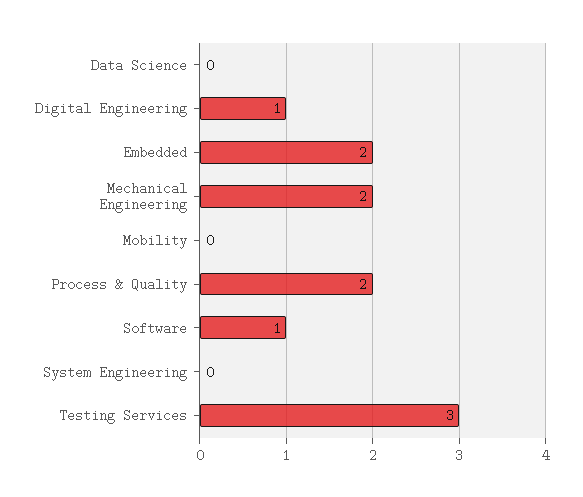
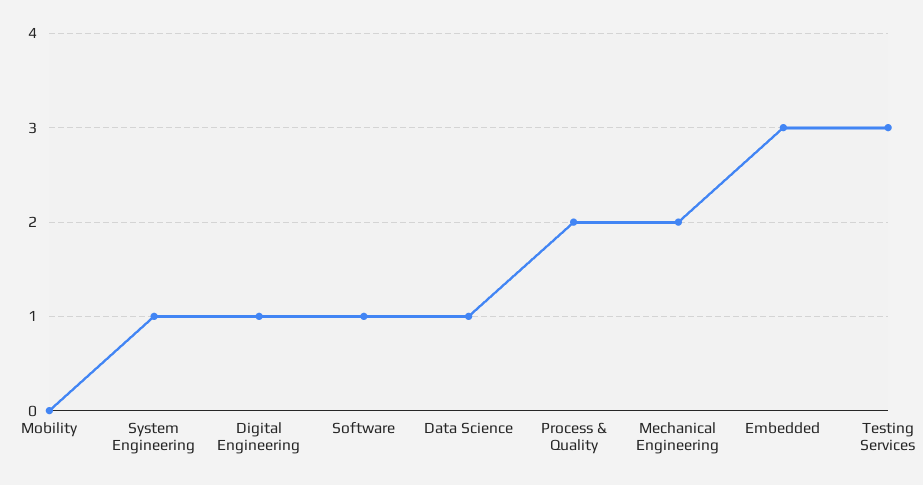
Data Science: 0 -> 1
Embedded: 2 -> 3
System Engineering: 0 -> 1

